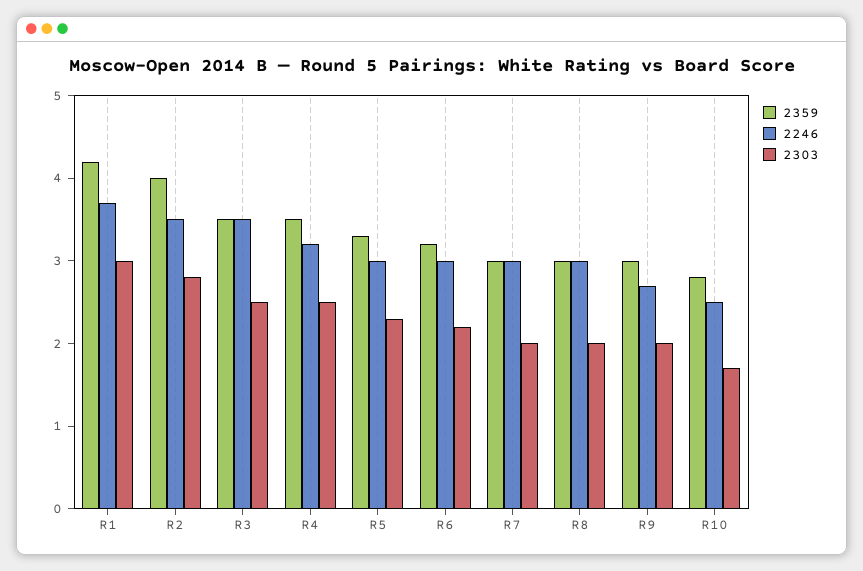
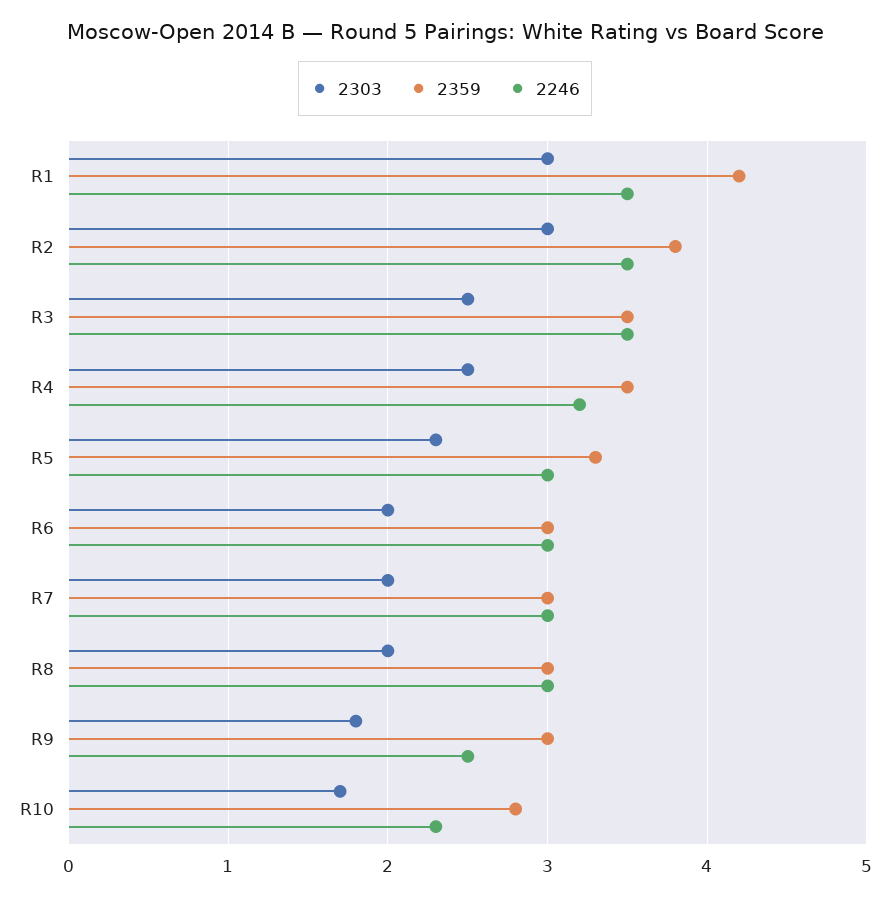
2246, R1: 3.7 -> 3.5
2359, R2: 4 -> 3.8
2303, R2: 2.8 -> 3
2359, R6: 3.2 -> 3
2303, R6: 2.2 -> 2
2246, R9: 2.7 -> 2.5
2303, R9: 2 -> 1.8
2246, R10: 2.5 -> 2.3

